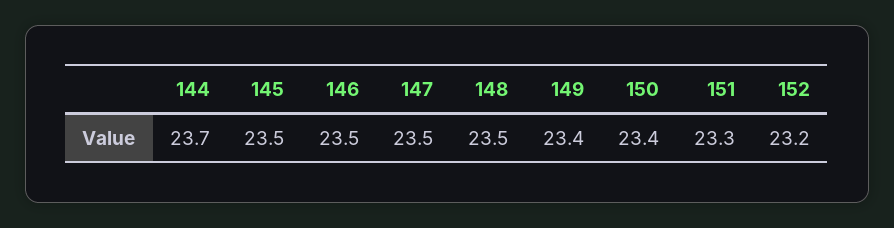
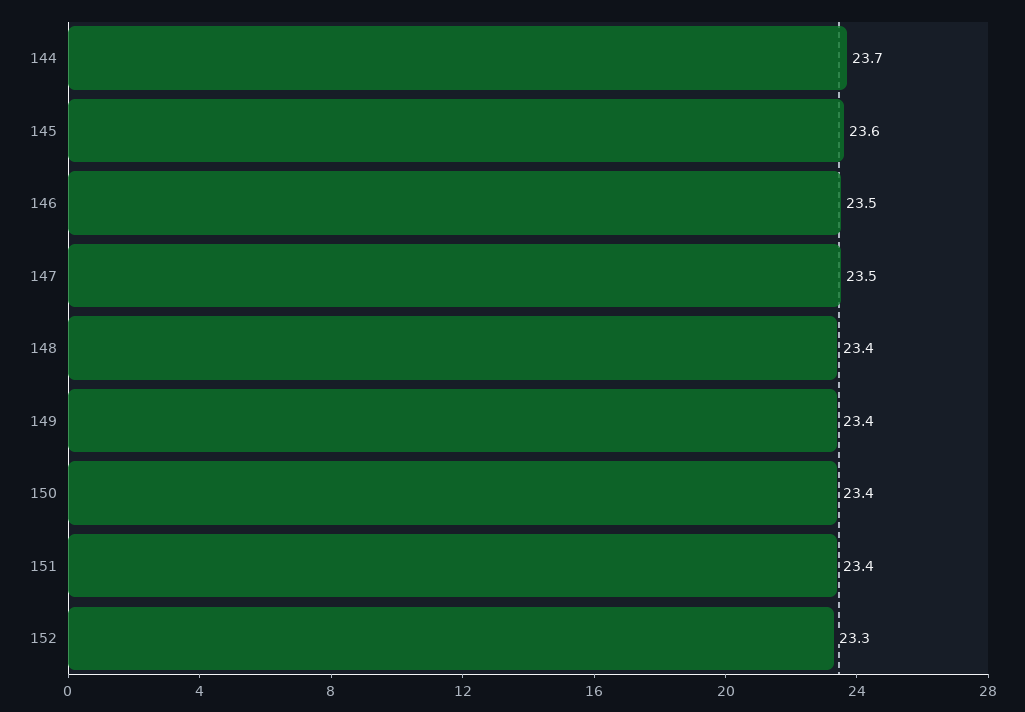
145: 23.5 -> 23.6
148: 23.5 -> 23.4
151: 23.3 -> 23.4
152: 23.2 -> 23.3

